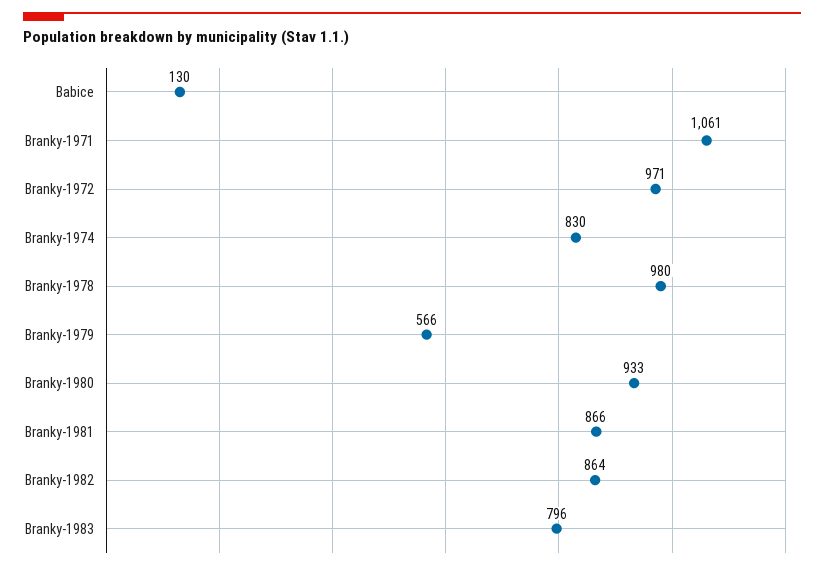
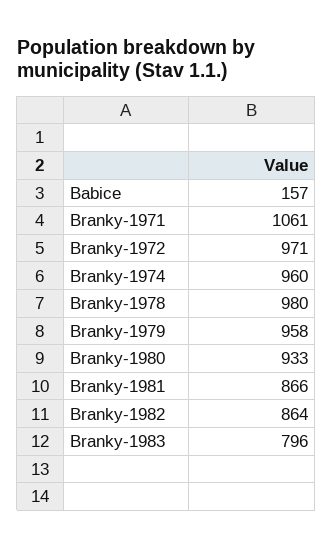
Babice: 130 -> 157
Branky-1974: 830 -> 960
Branky-1979: 566 -> 958

